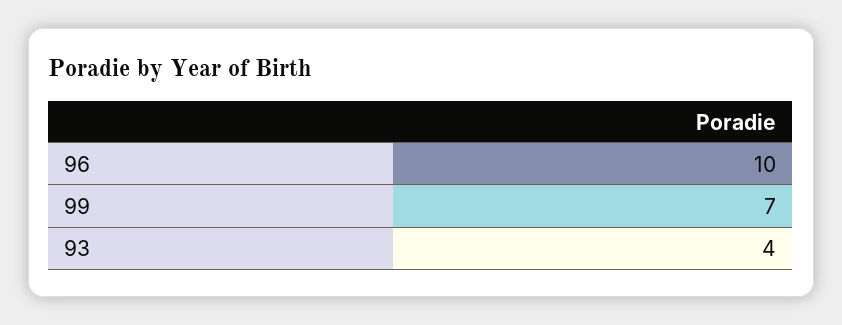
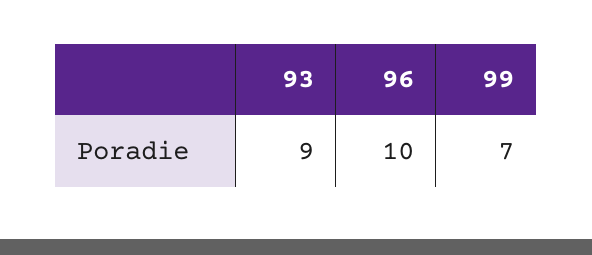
93: 4 -> 9

